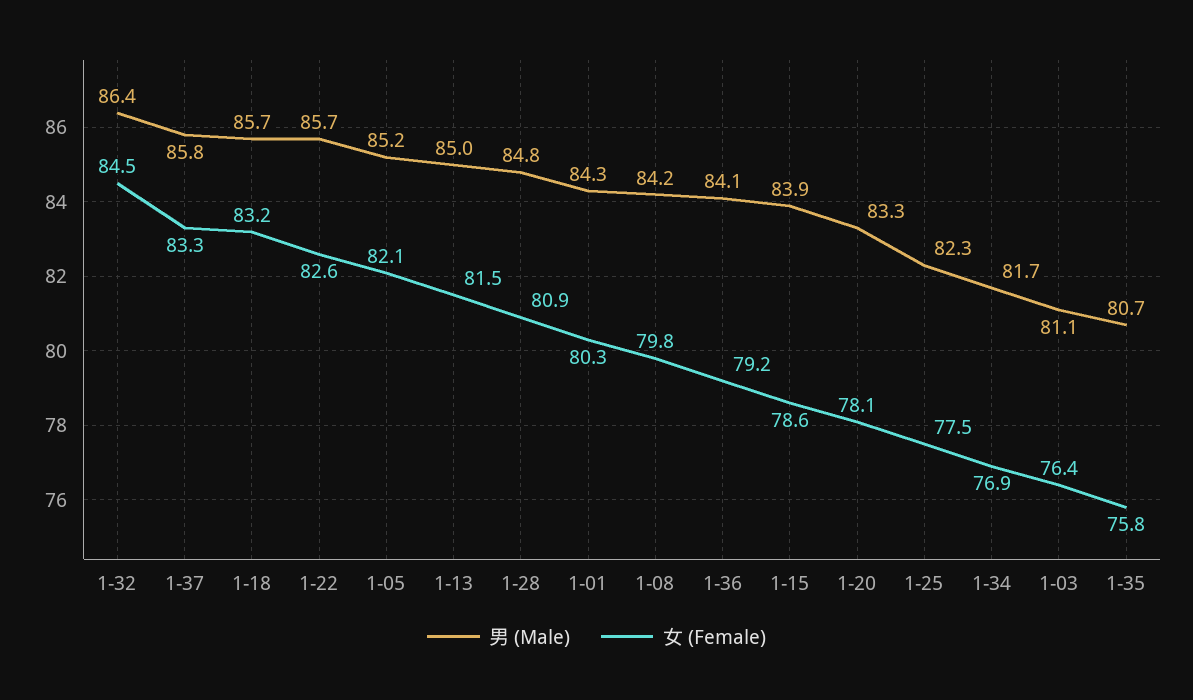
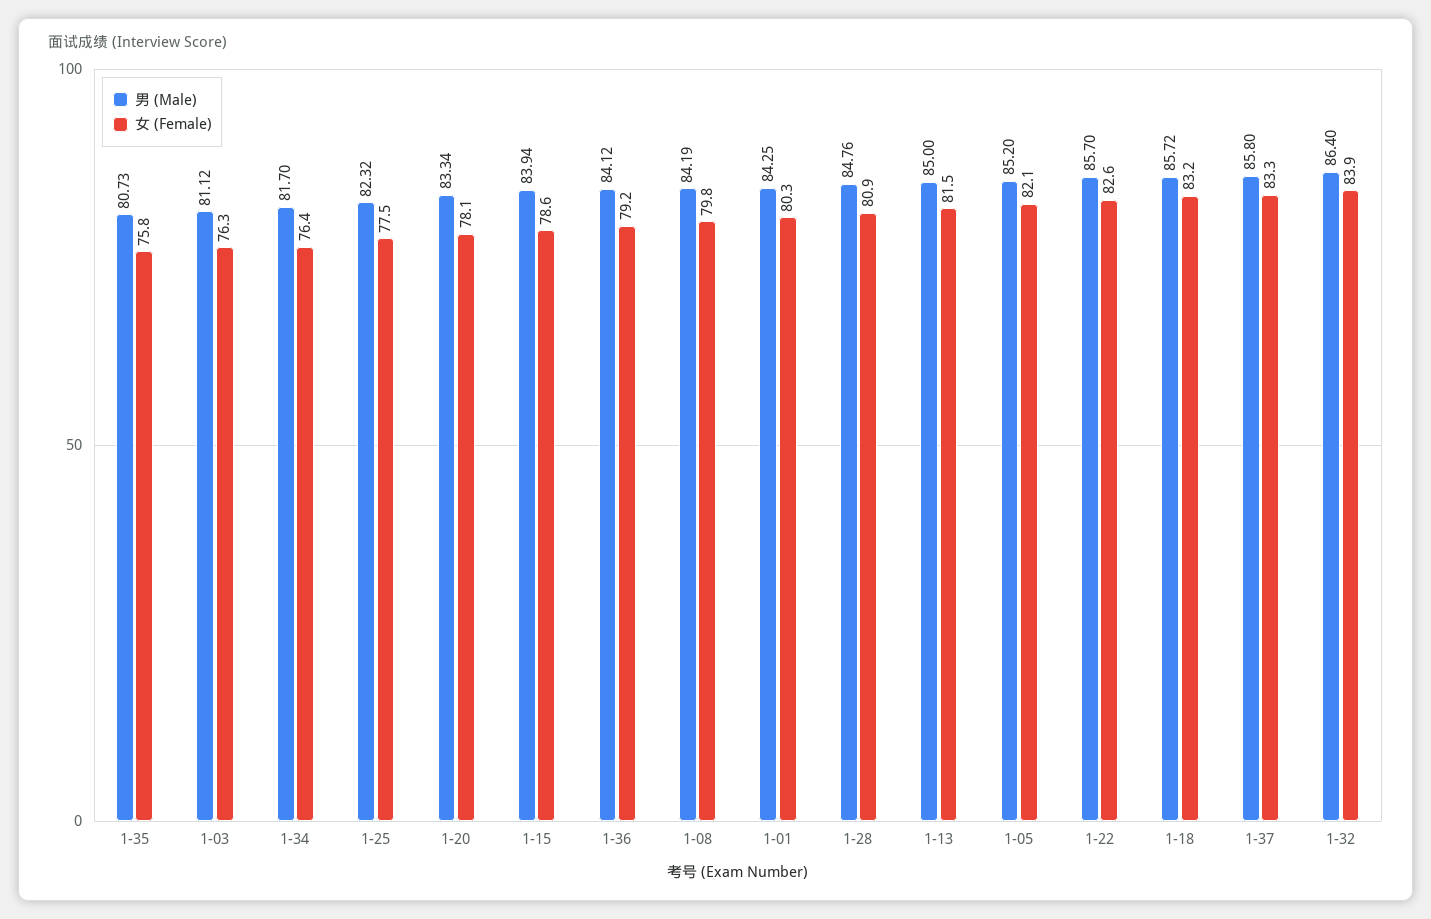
女 (Female), 1-32: 84.5 -> 83.9
女 (Female), 1-34: 76.9 -> 76.4
女 (Female), 1-03: 76.4 -> 76.3

